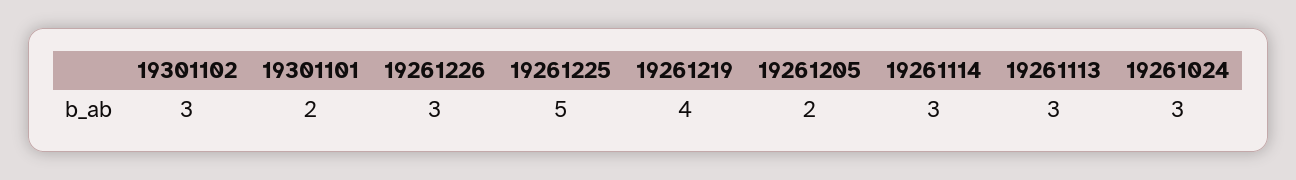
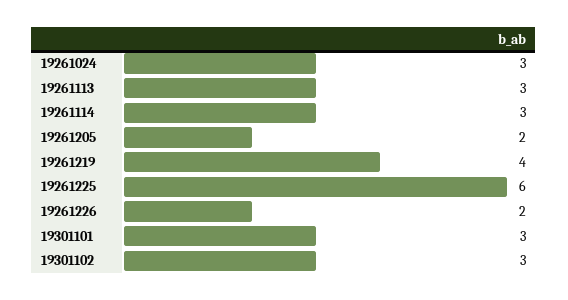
19301101: 2 -> 3
19261226: 3 -> 2
19261225: 5 -> 6

